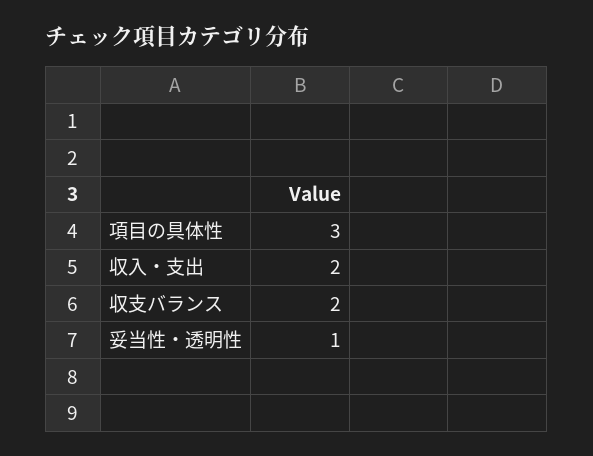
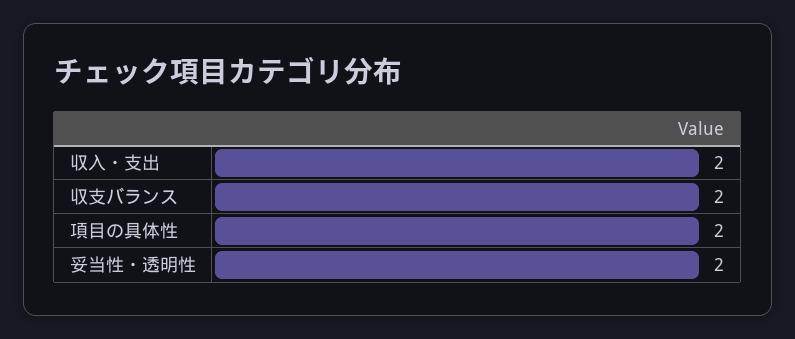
項目の具体性: 3 -> 2
妥当性・透明性: 1 -> 2

